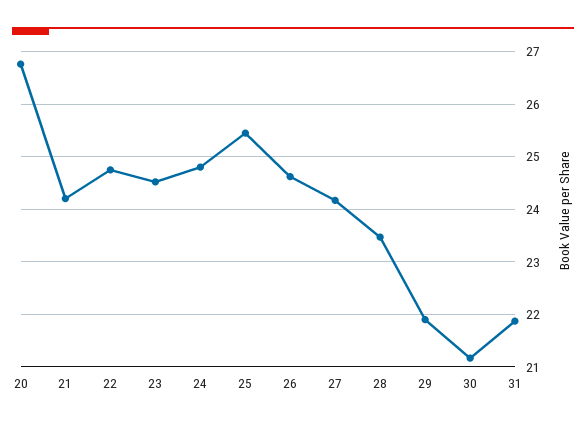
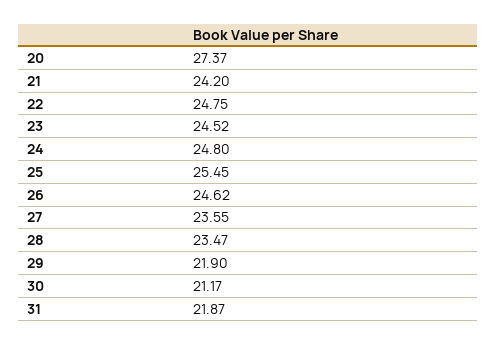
20: 26.8 -> 27.37
27: 24.2 -> 23.55

